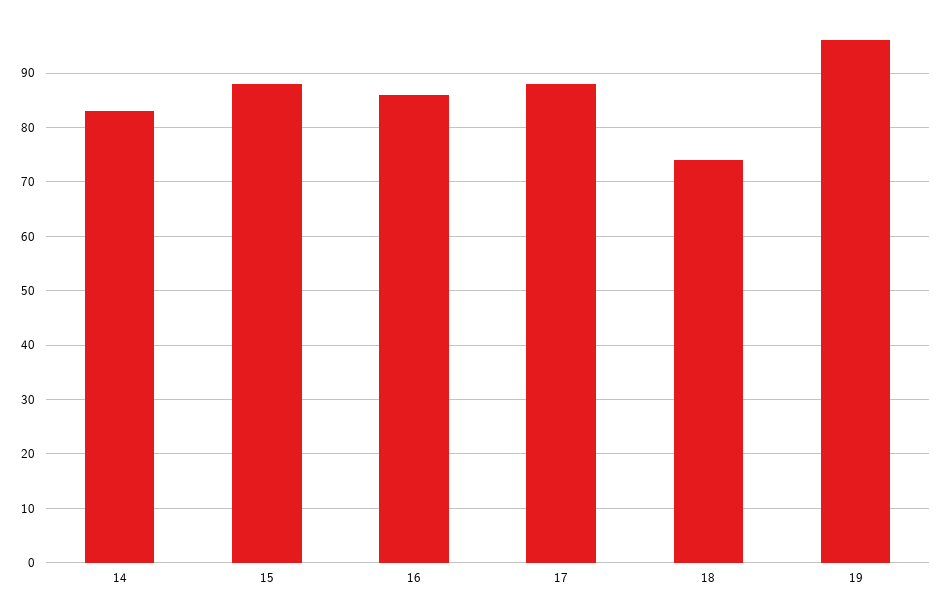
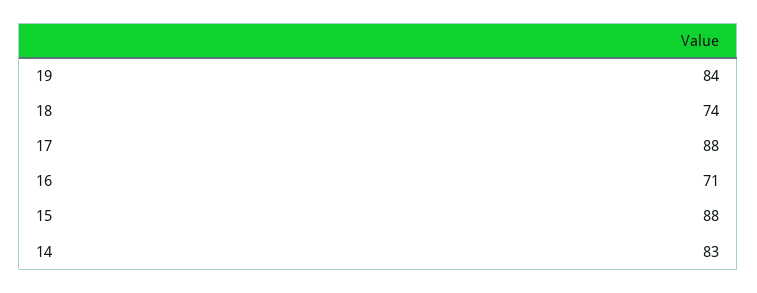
16: 85 -> 71
19: 95 -> 84

